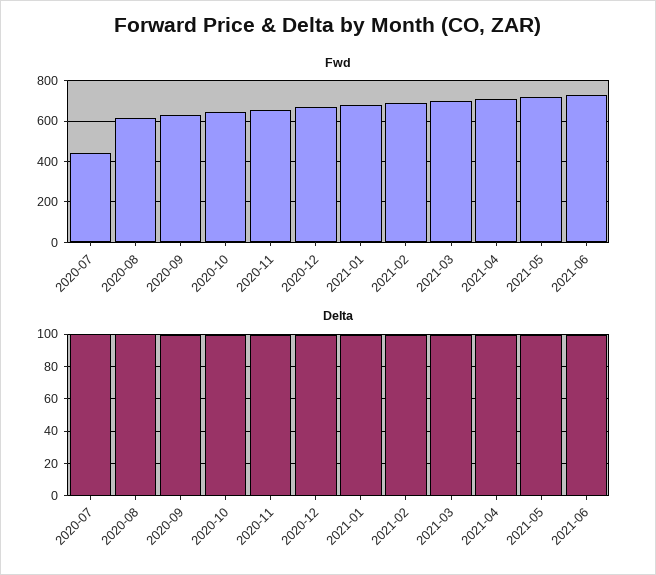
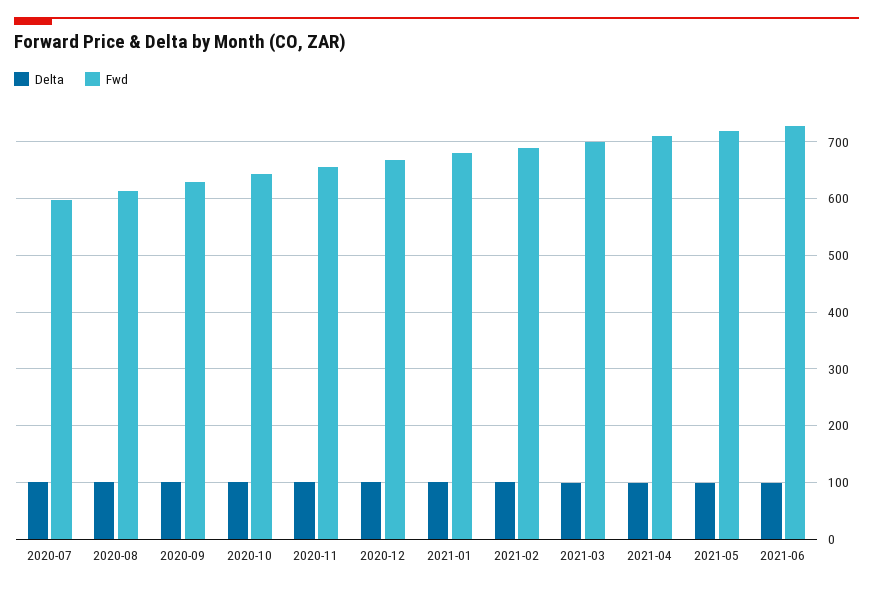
Fwd, 2020-07: 450 -> 600

